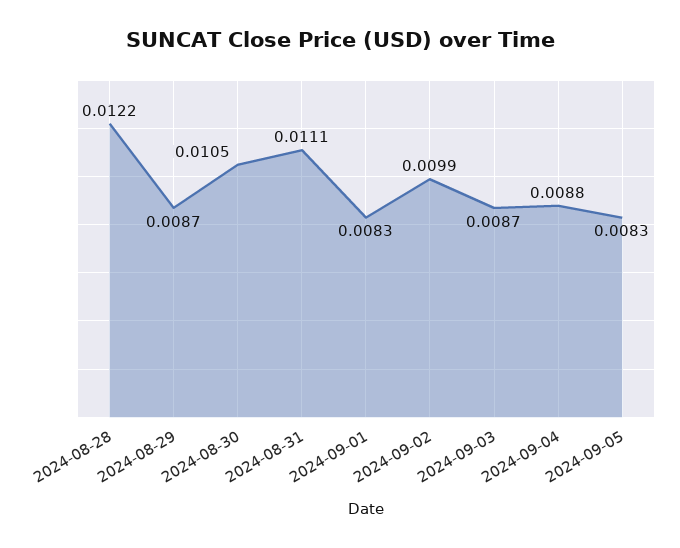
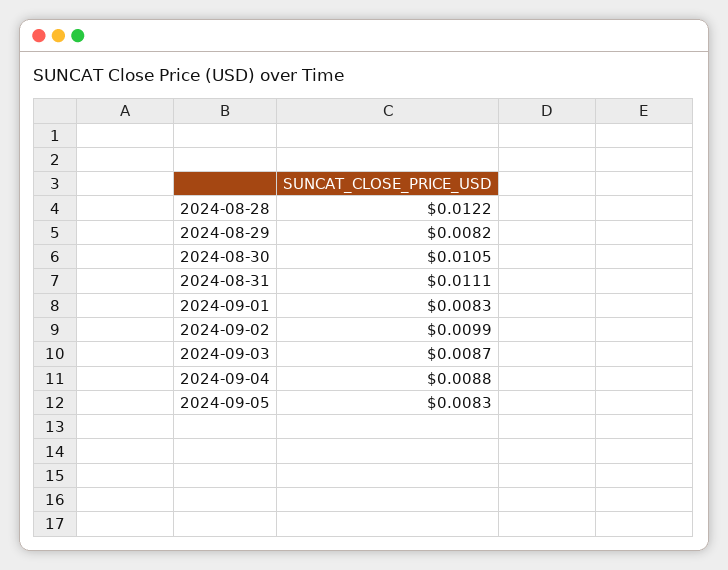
2024-08-29: 0.0087 -> 0.0082

